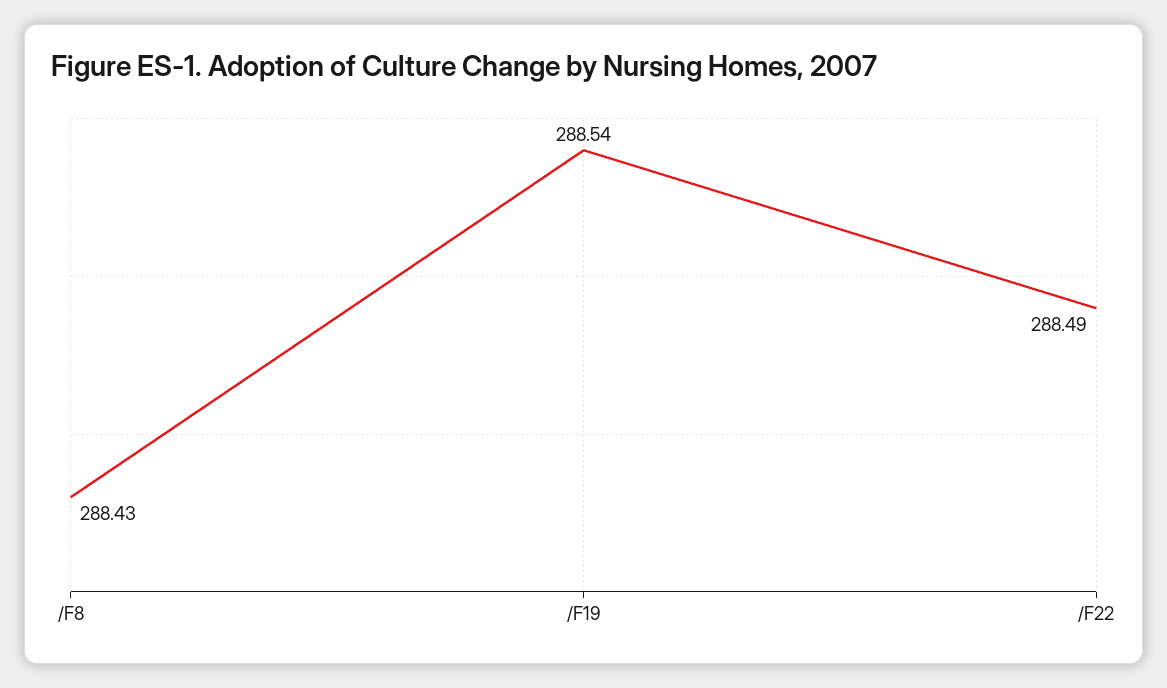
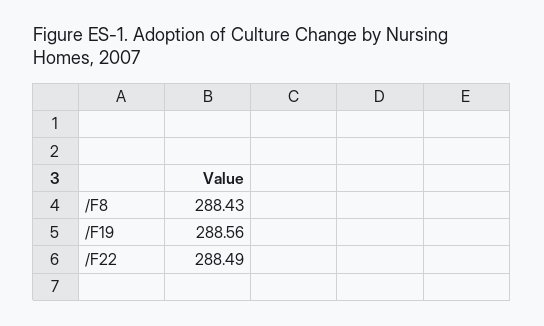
/F19: 288.54 -> 288.56

